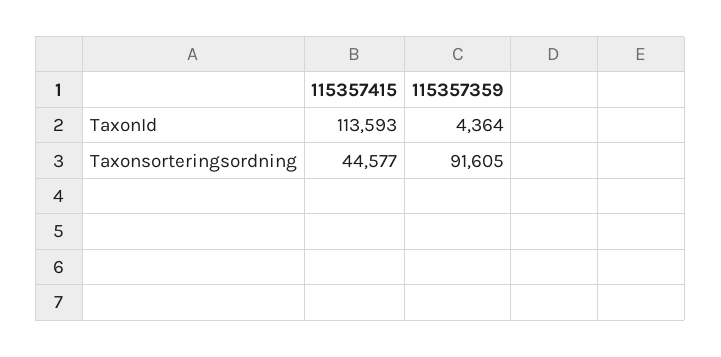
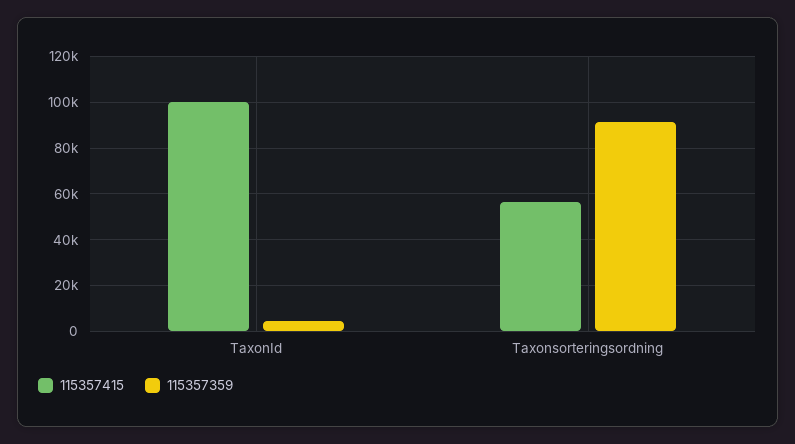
115357415, TaxonId: 113593 -> 100000
115357415, Taxonsorteringsordning: 44577 -> 55000

